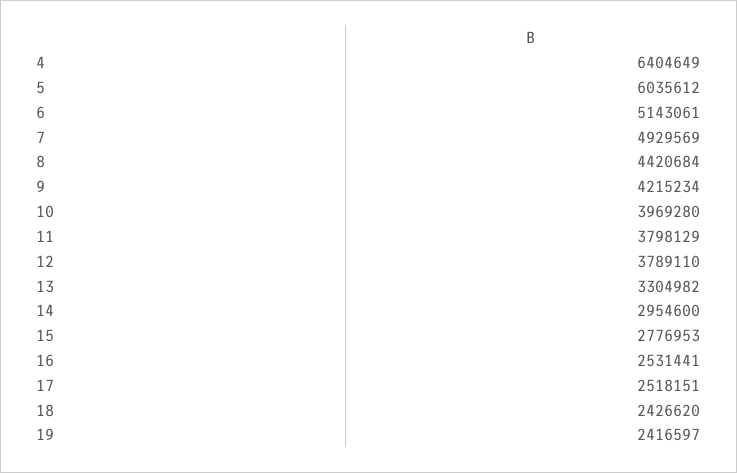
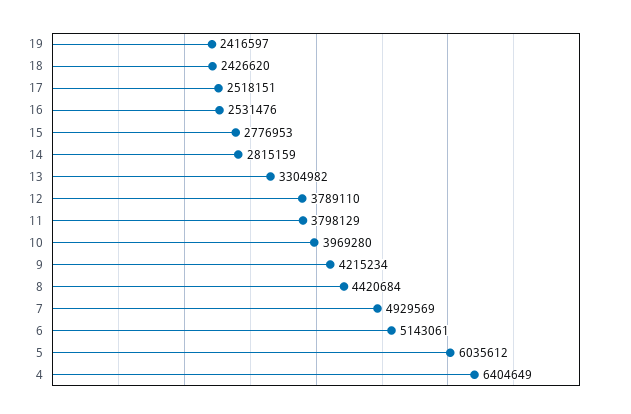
14: 2954600 -> 2815159
16: 2531441 -> 2531476

